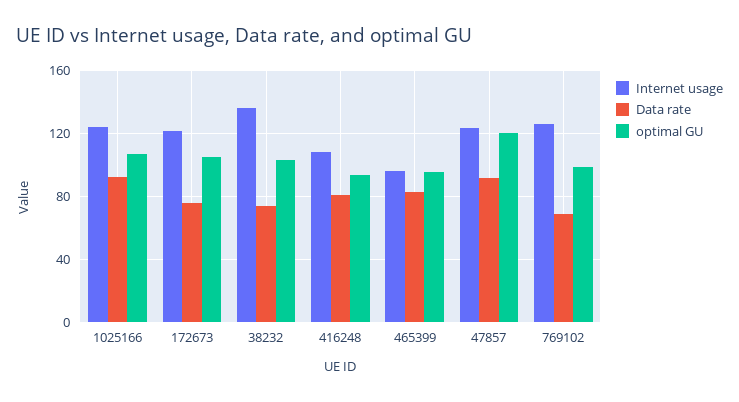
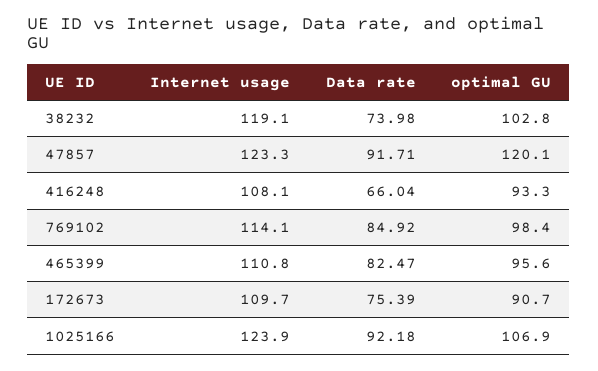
Internet usage, 172673: 120 -> 109.7
optimal GU, 172673: 105 -> 90.7
Internet usage, 38232: 135 -> 119.1
Data rate, 416248: 80 -> 66.04
Internet usage, 465399: 95 -> 110.8
Internet usage, 769102: 125 -> 114.1
Data rate, 769102: 70 -> 84.92

